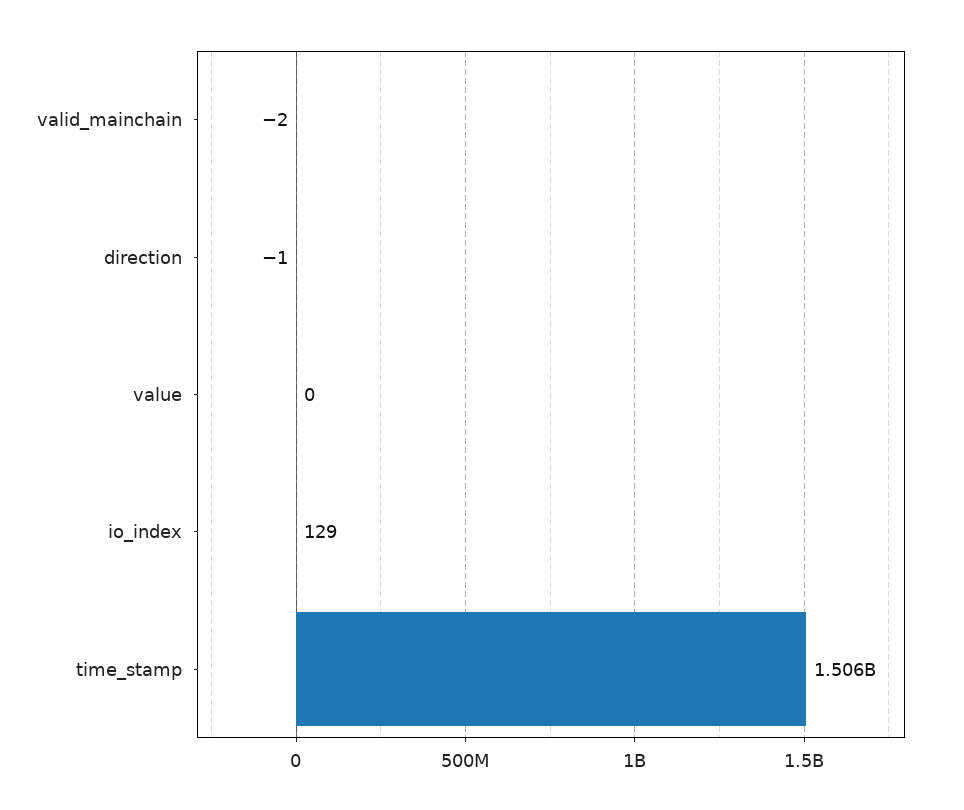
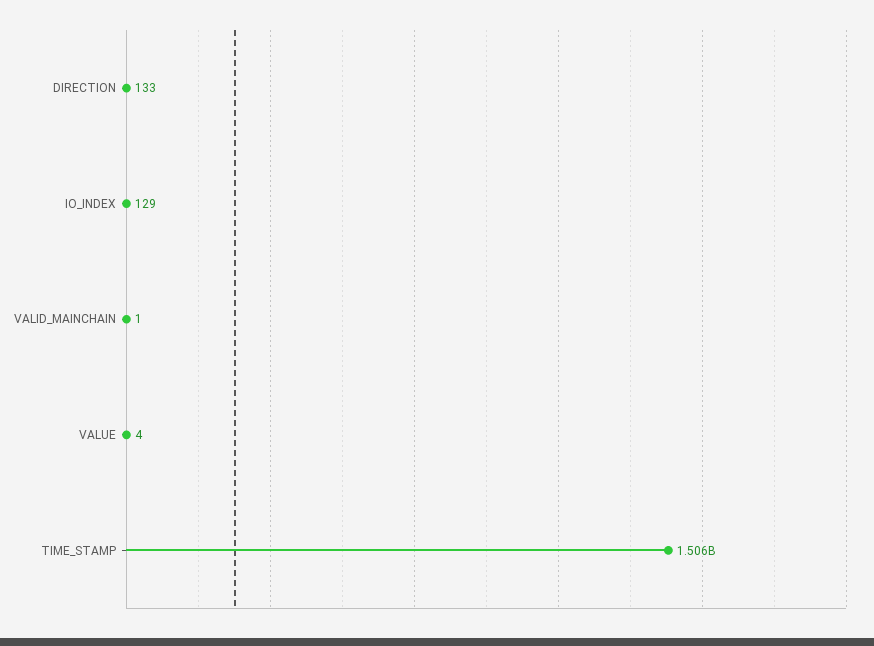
valid_mainchain: -2 -> 1
direction: -1 -> 133
value: 0 -> 4

